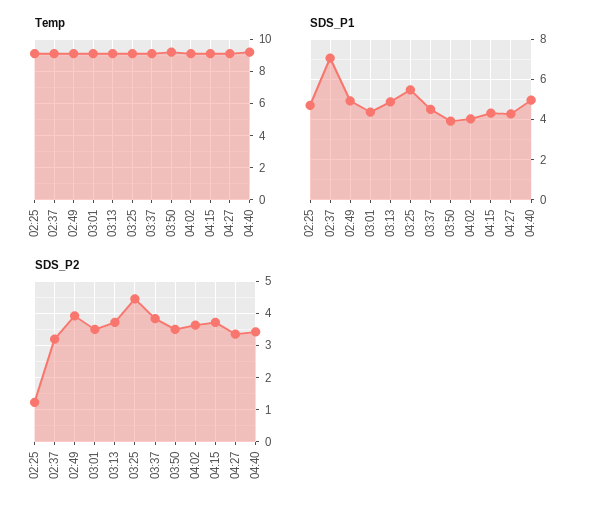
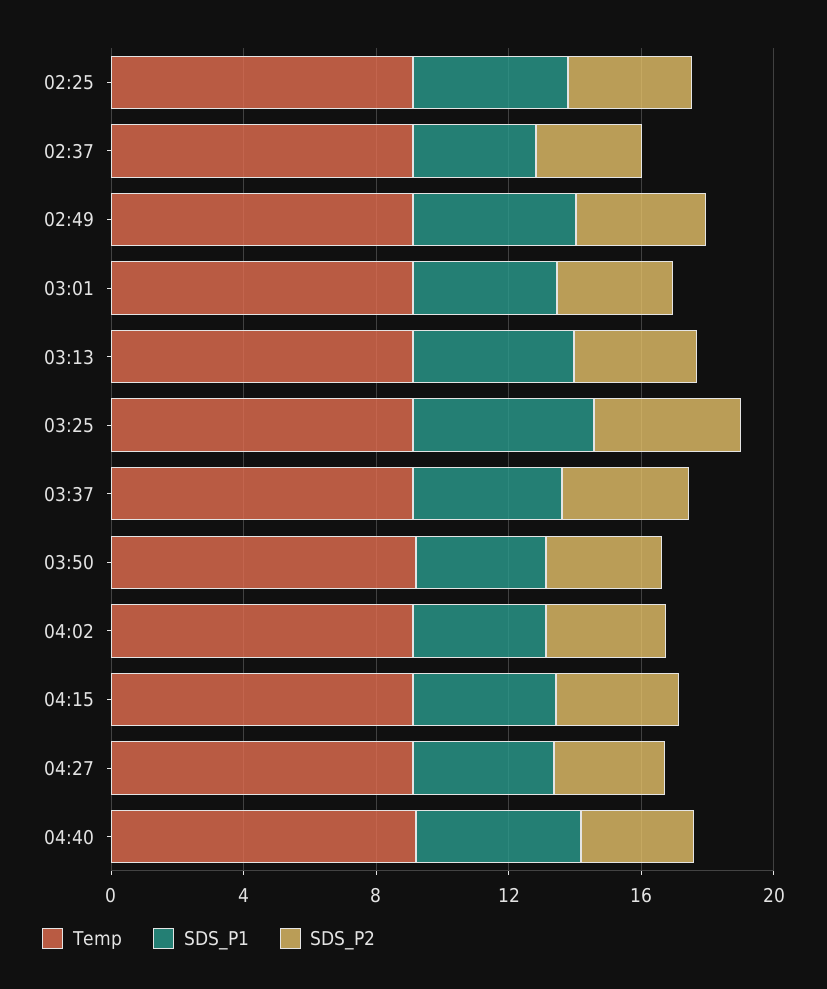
SDS_P1, 02:37: 7 -> 4
SDS_P2, 02:25: 1.2 -> 4

